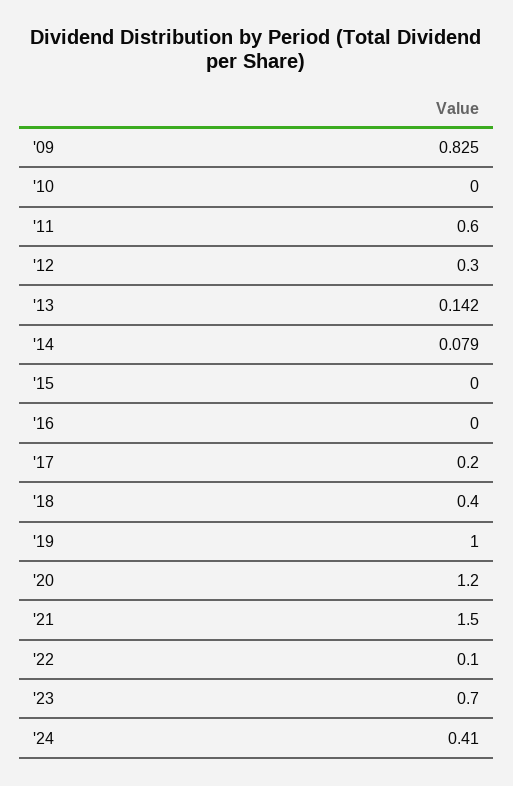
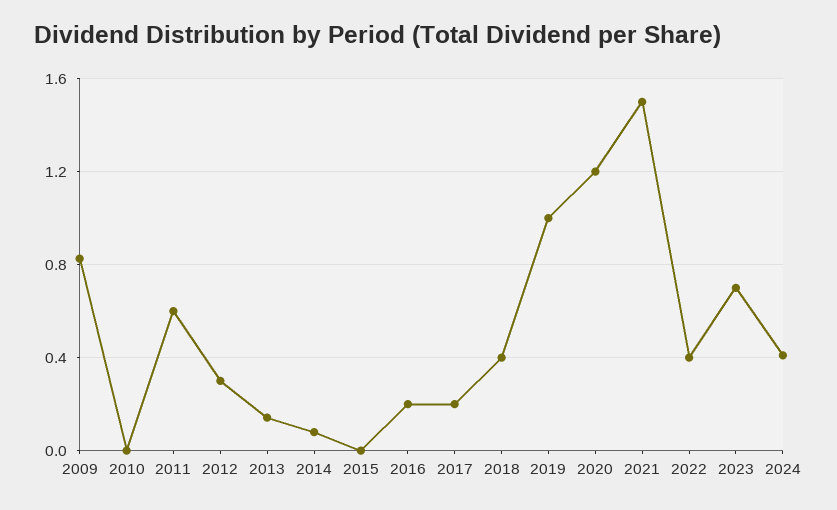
'16: 0 -> 0.2
'22: 0.1 -> 0.4

